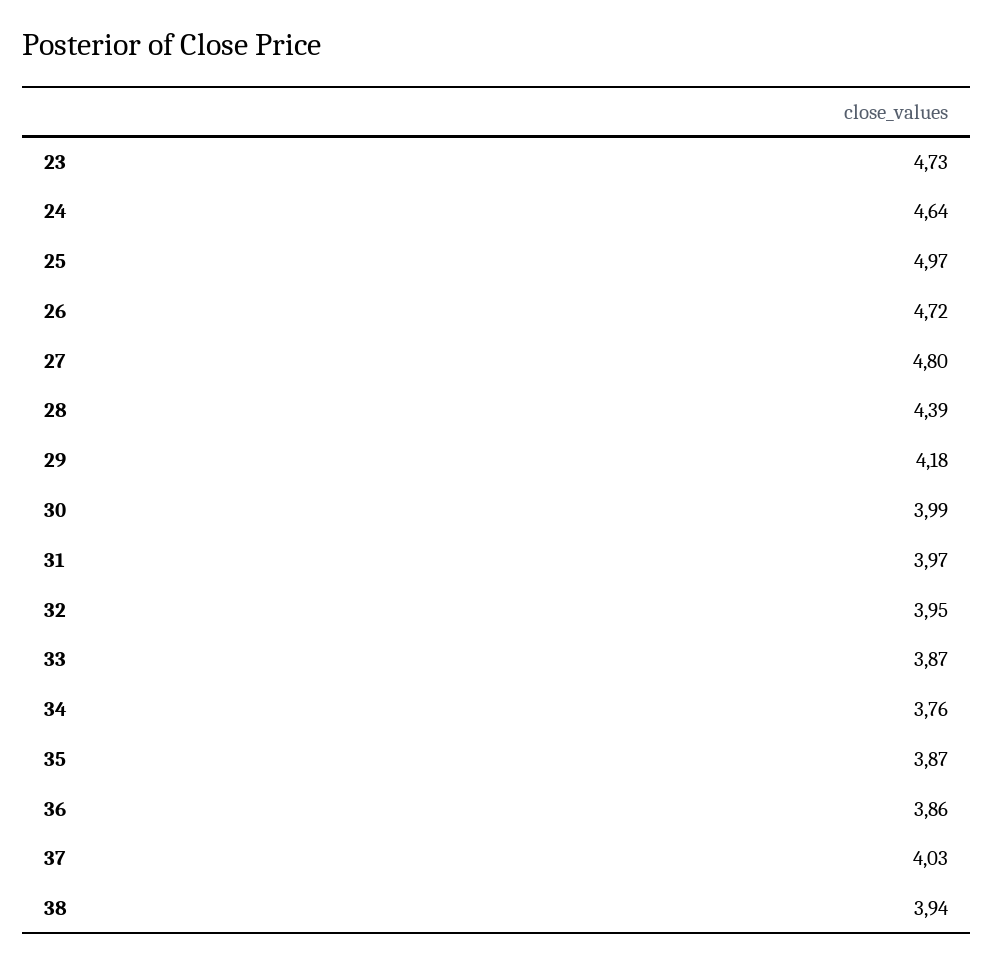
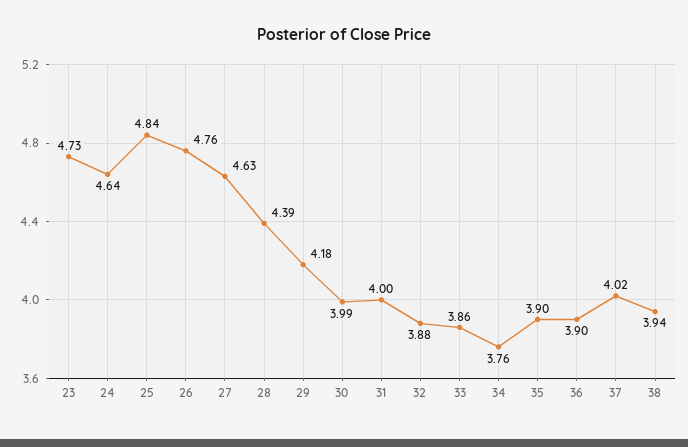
25: 4.97 -> 4.84
26: 4.72 -> 4.76
27: 4.8 -> 4.63
31: 3.97 -> 4
32: 3.95 -> 3.88
33: 3.87 -> 3.86
35: 3.87 -> 3.9
36: 3.86 -> 3.9
37: 4.03 -> 4.02

